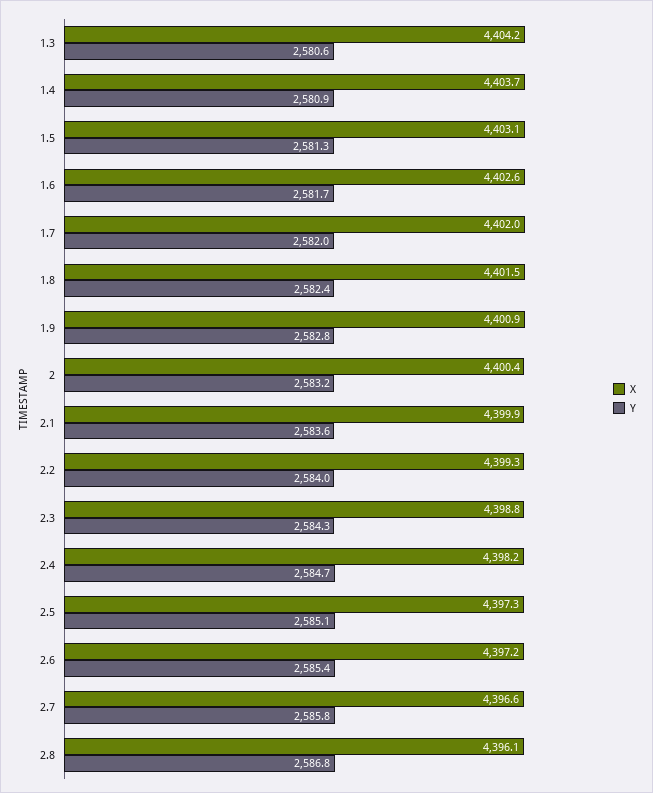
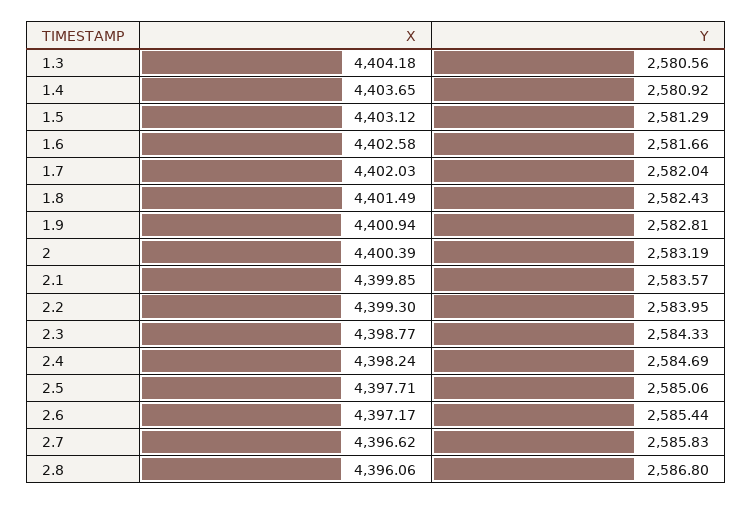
X, 2.5: 4397.3 -> 4397.71

